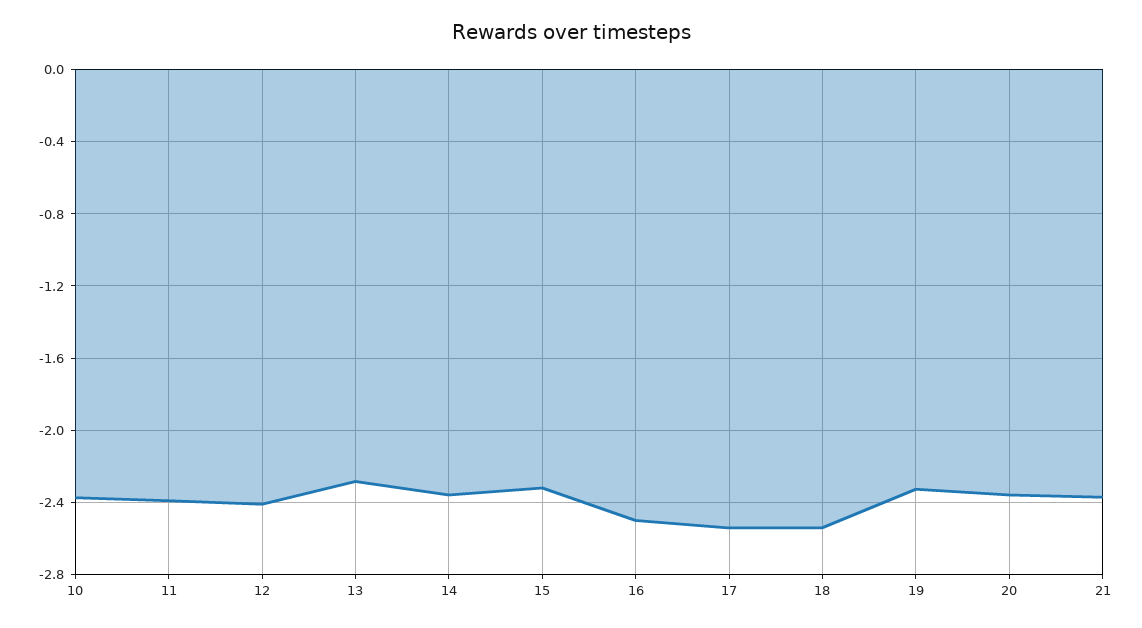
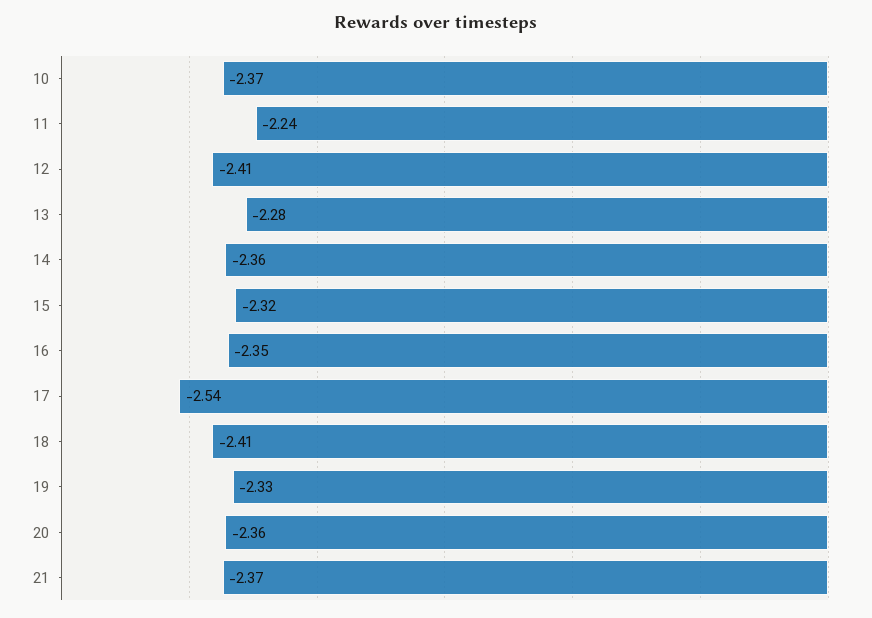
11: -2.4 -> -2.24
16: -2.5 -> -2.35
18: -2.55 -> -2.41

